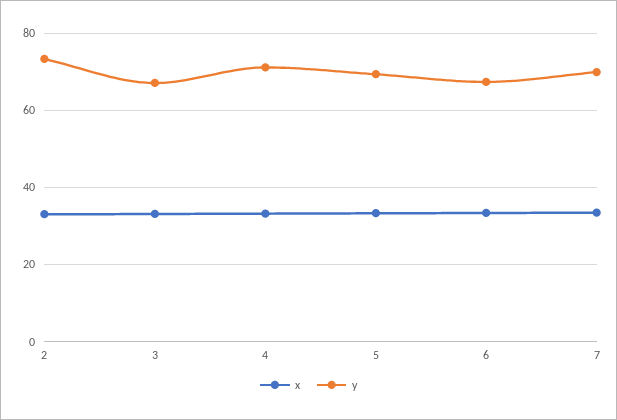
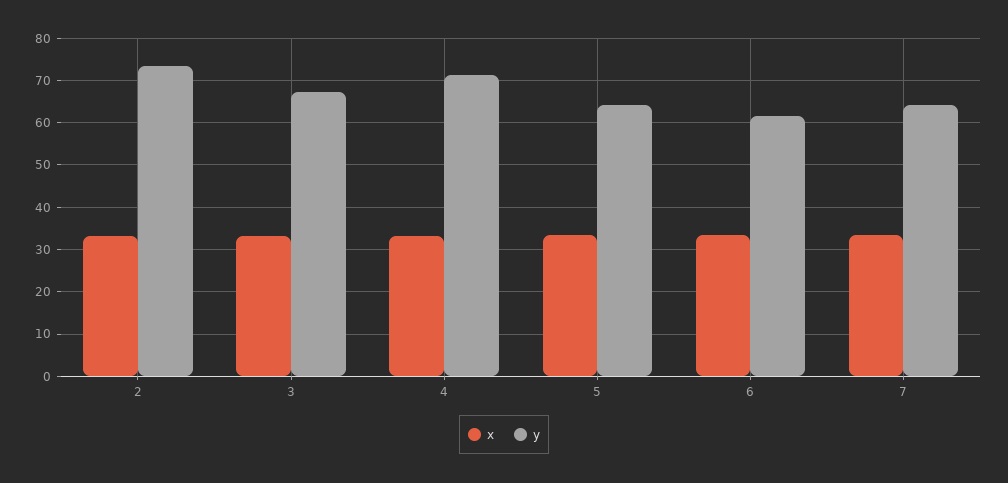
y, 5: 70 -> 64
y, 6: 68 -> 62
y, 7: 70 -> 64

